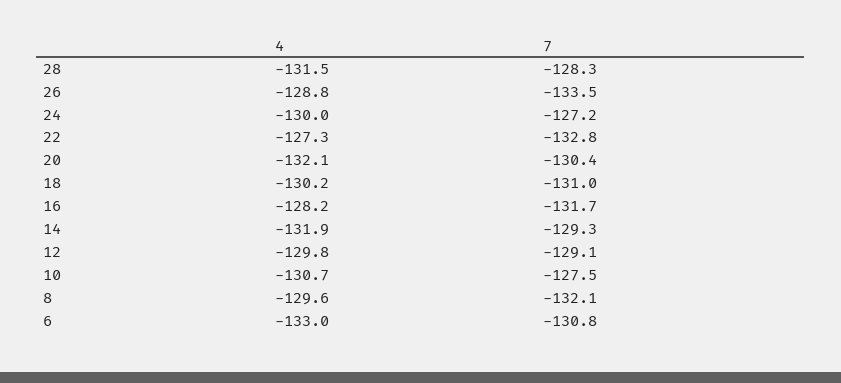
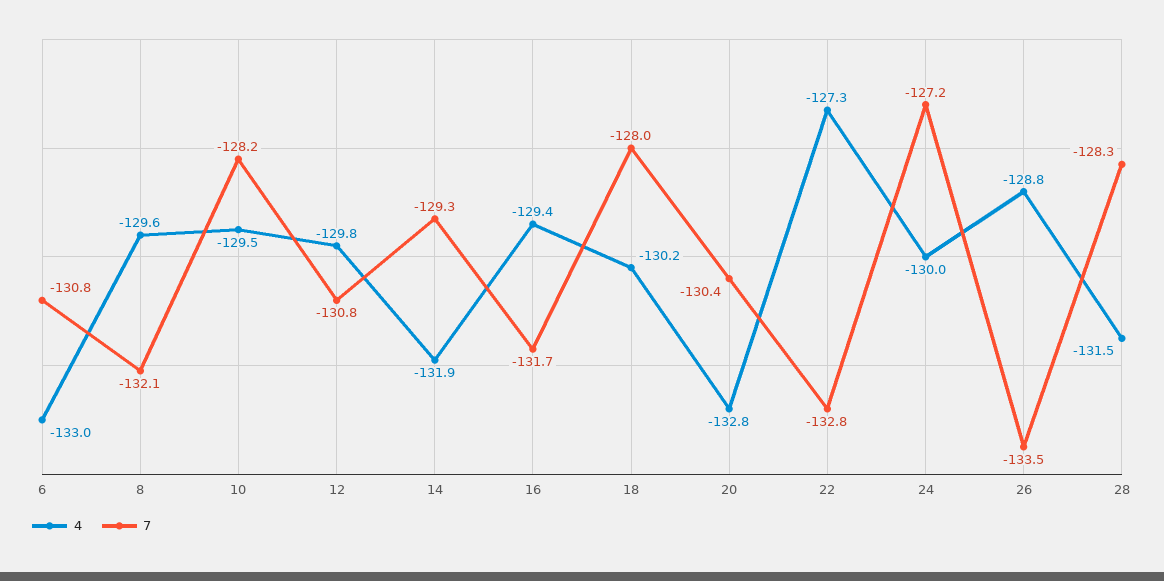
4, 20: -132.1 -> -132.8
7, 18: -131 -> -128
4, 16: -128.2 -> -129.4
7, 12: -129.1 -> -130.8
4, 10: -130.7 -> -129.5
7, 10: -127.5 -> -128.2

